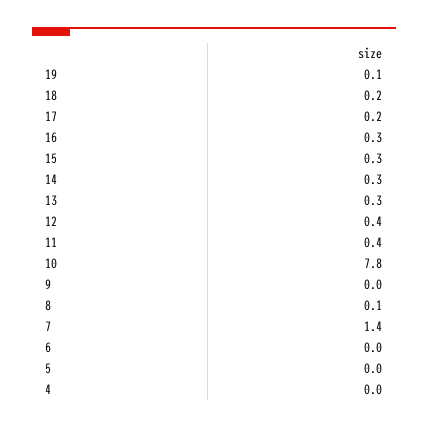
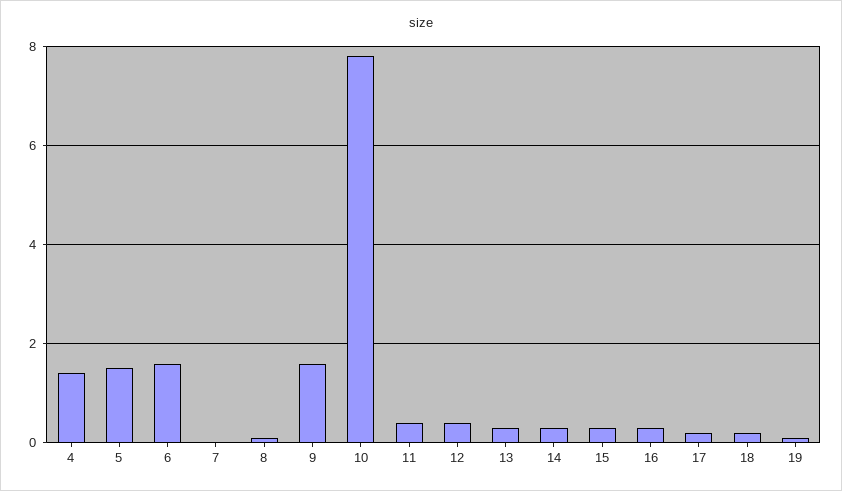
9: 0 -> 1.5
7: 1.4 -> 0
6: 0 -> 1.5
5: 0 -> 1.5
4: 0 -> 1.5

